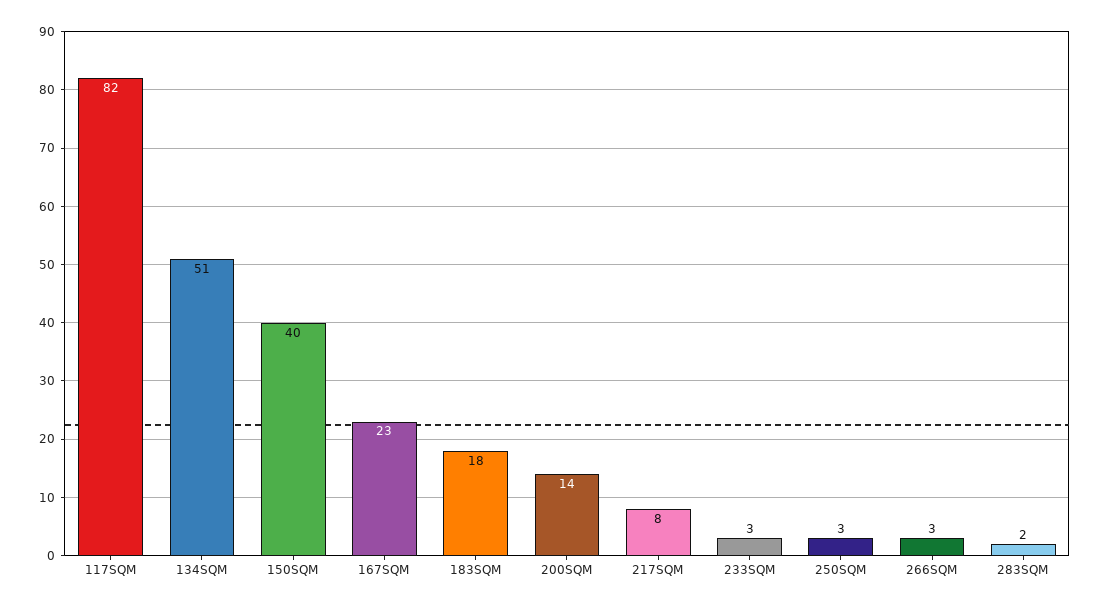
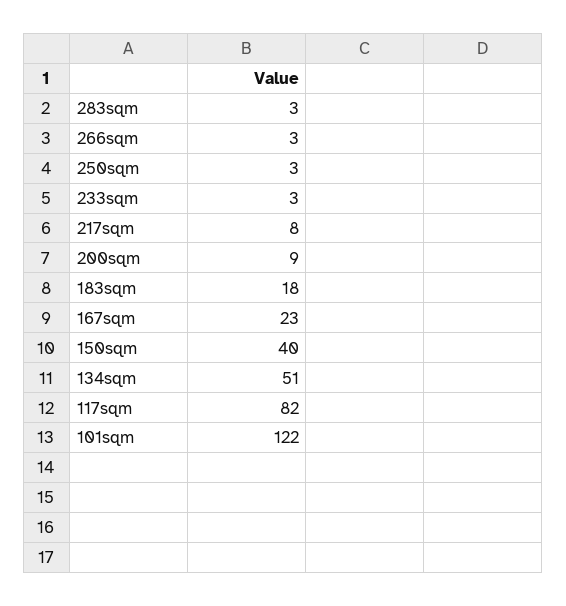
200SQM: 14 -> 9
283SQM: 2 -> 3
101sqm: none -> 122

